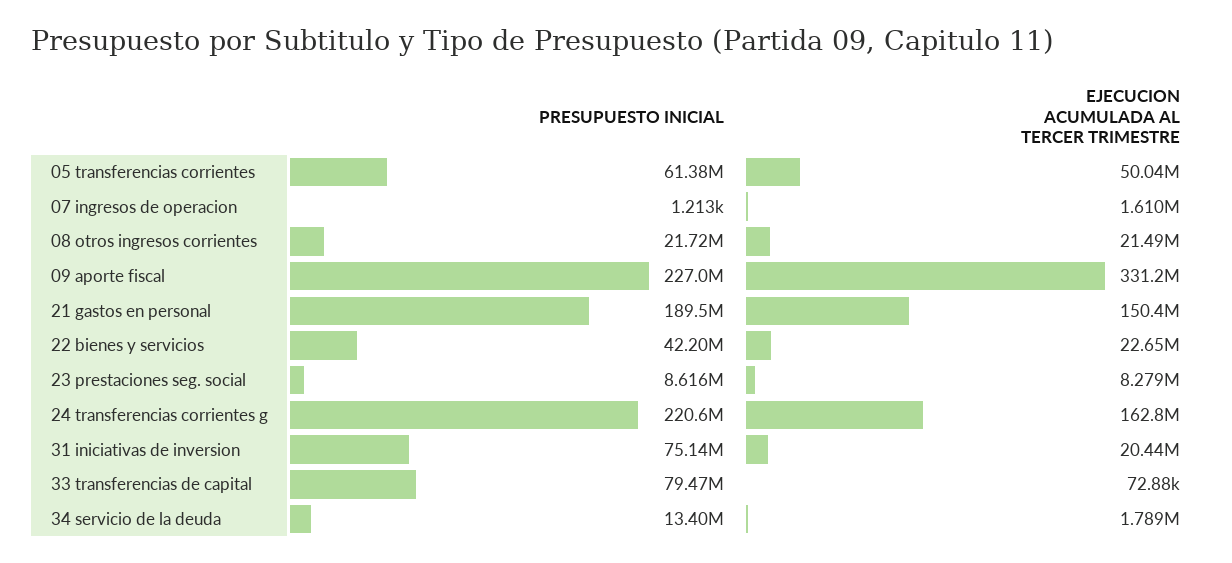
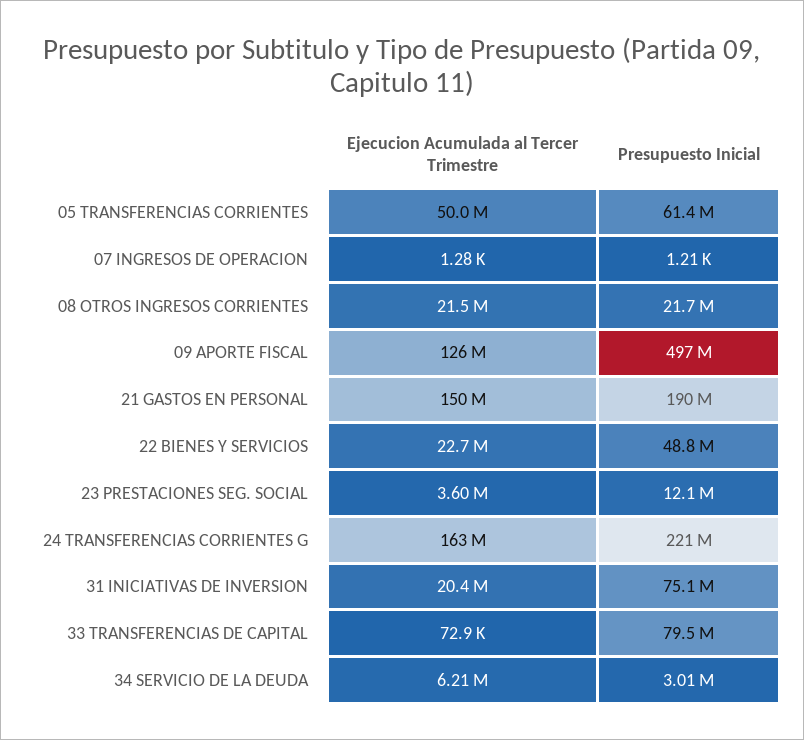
EJECUCION ACUMULADA AL TERCER TRIMESTRE, 07 ingresos de operacion: 1610000 -> 1280
PRESUPUESTO INICIAL, 09 aporte fiscal: 227000000 -> 497000000
EJECUCION ACUMULADA AL TERCER TRIMESTRE, 09 aporte fiscal: 331200000 -> 126000000
PRESUPUESTO INICIAL, 22 bienes y servicios: 42200000 -> 48800000
PRESUPUESTO INICIAL, 23 prestaciones seg. social: 8616000 -> 12100000
EJECUCION ACUMULADA AL TERCER TRIMESTRE, 23 prestaciones seg. social: 8279000 -> 3600000
PRESUPUESTO INICIAL, 34 servicio de la deuda: 13400000 -> 3010000
EJECUCION ACUMULADA AL TERCER TRIMESTRE, 34 servicio de la deuda: 1789000 -> 6210000

